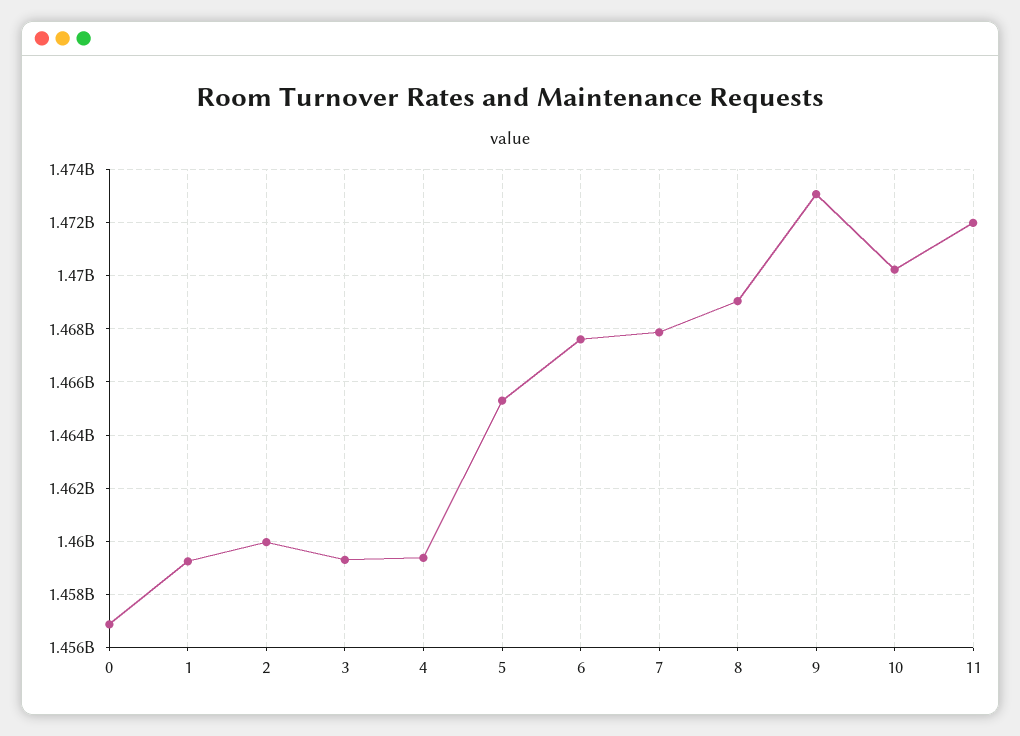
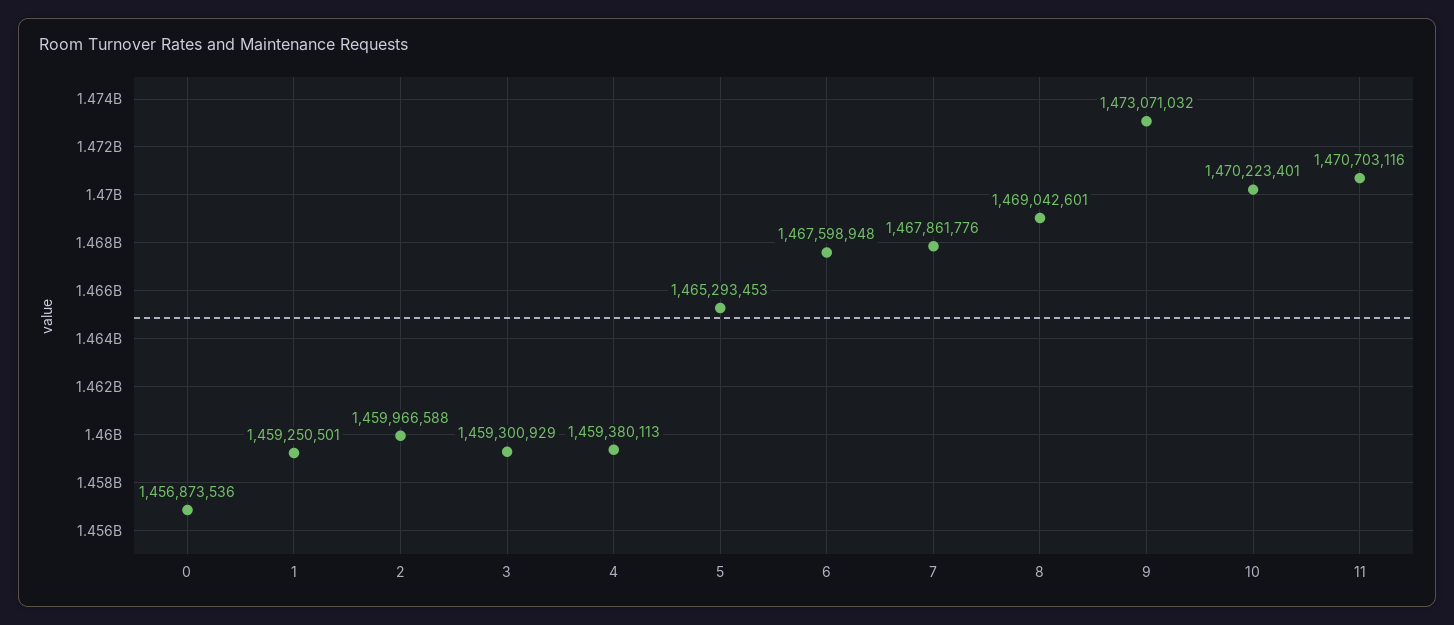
11: 1472000000 -> 1470703116

